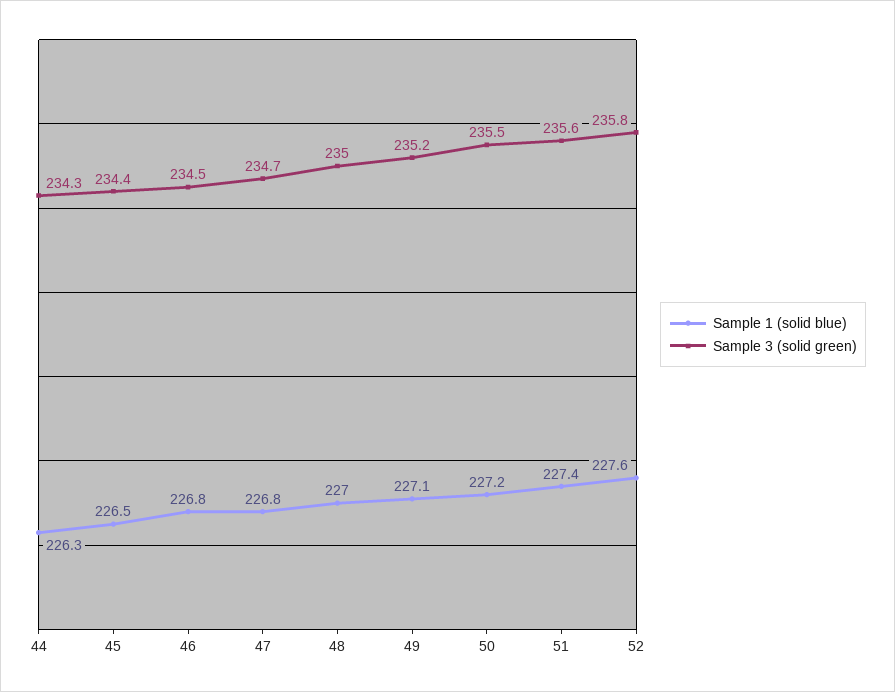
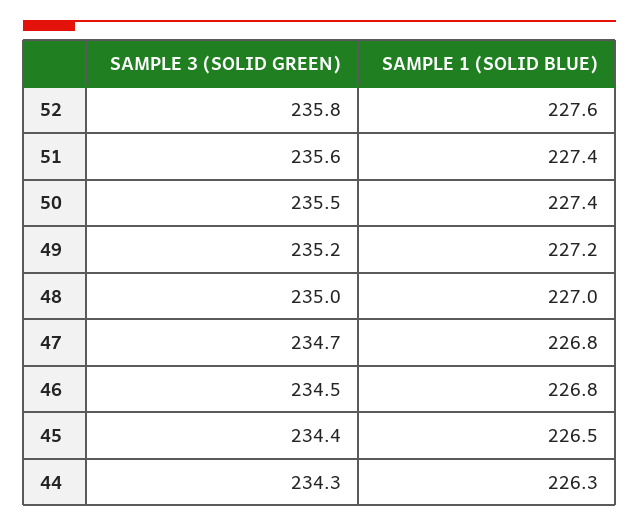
Sample 1 (solid blue), 49: 227.1 -> 227.2
Sample 1 (solid blue), 50: 227.2 -> 227.4

